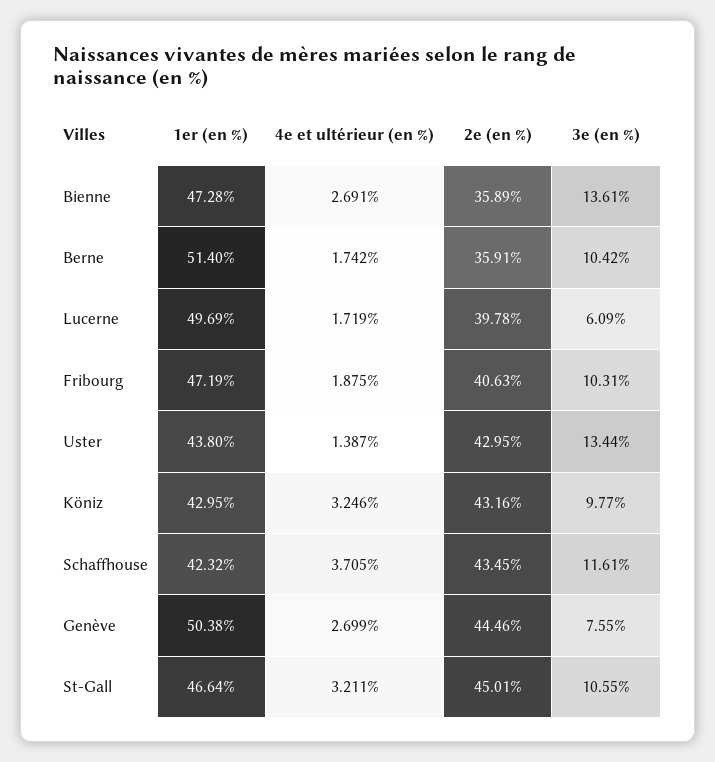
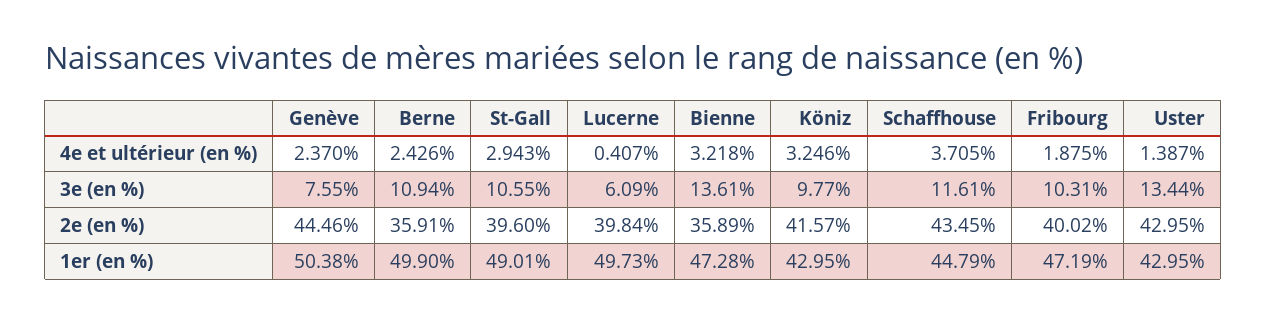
4e et ultérieur (en %), Bienne: 2.691 -> 3.218
1er (en %), Berne: 51.4 -> 49.9
4e et ultérieur (en %), Berne: 1.742 -> 2.426
3e (en %), Berne: 10.42 -> 10.94
1er (en %), Lucerne: 49.69 -> 49.73
4e et ultérieur (en %), Lucerne: 1.719 -> 0.407
2e (en %), Lucerne: 39.78 -> 39.84
2e (en %), Fribourg: 40.63 -> 40.02
1er (en %), Uster: 43.8 -> 42.95
2e (en %), Köniz: 43.16 -> 41.57
1er (en %), Schaffhouse: 42.32 -> 44.79
4e et ultérieur (en %), Genève: 2.699 -> 2.37
1er (en %), St-Gall: 46.64 -> 49.01
4e et ultérieur (en %), St-Gall: 3.211 -> 2.943
2e (en %), St-Gall: 45.01 -> 39.6

